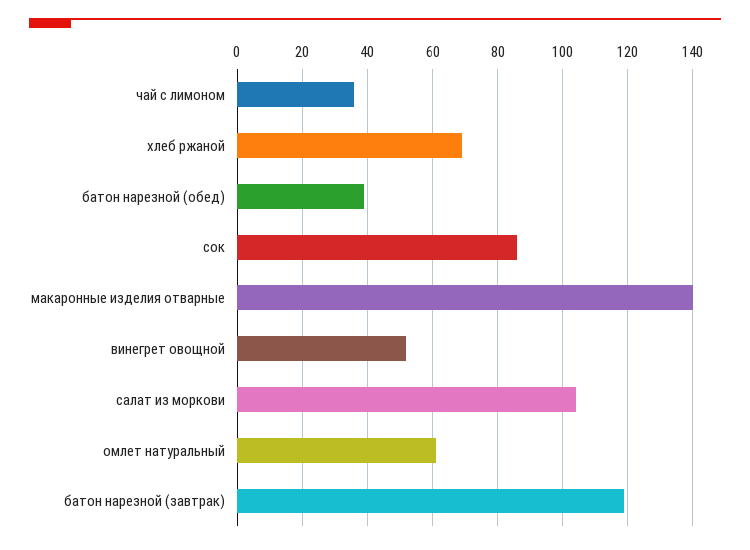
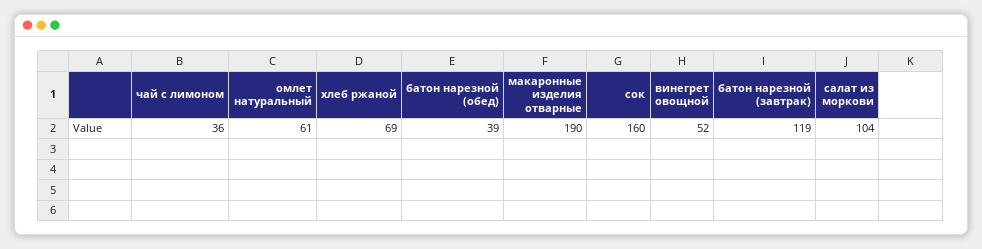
сок: 85 -> 160
макаронные изделия отварные: 140 -> 190

